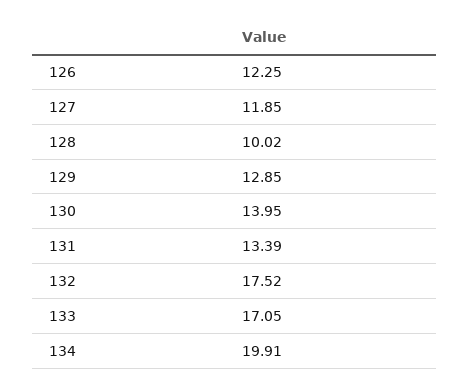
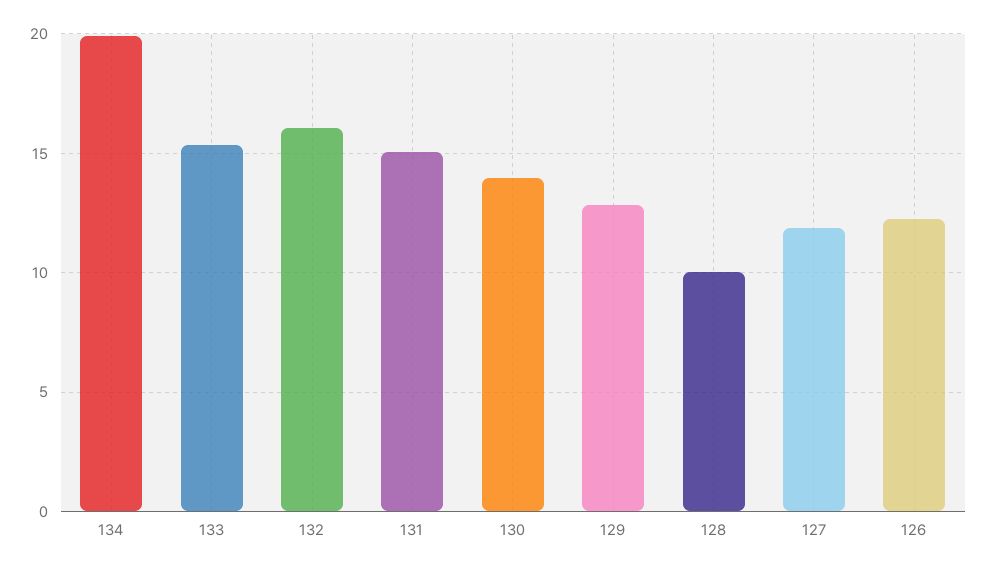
131: 13.39 -> 15
132: 17.52 -> 16
133: 17.05 -> 15.5

